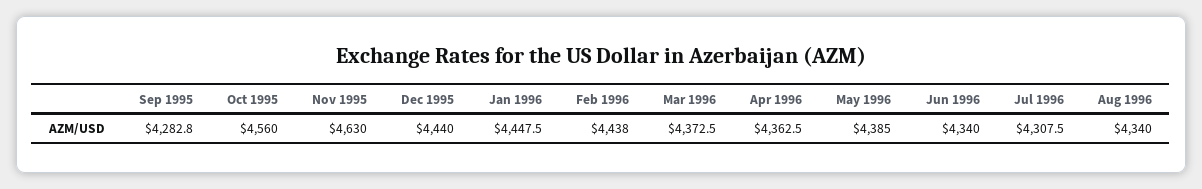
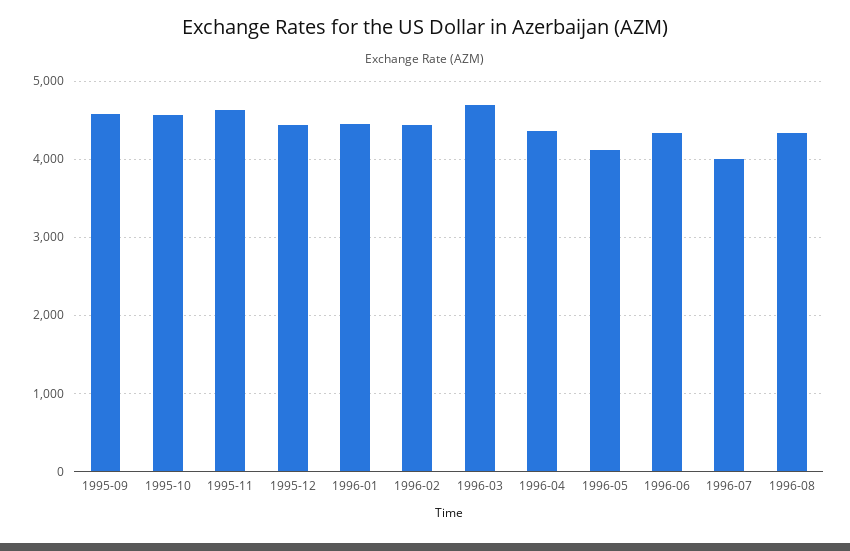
Sep 1995: 4282.8 -> 4600
Mar 1996: 4372.5 -> 4700
May 1996: 4385 -> 4100
Jul 1996: 4307.5 -> 4000

